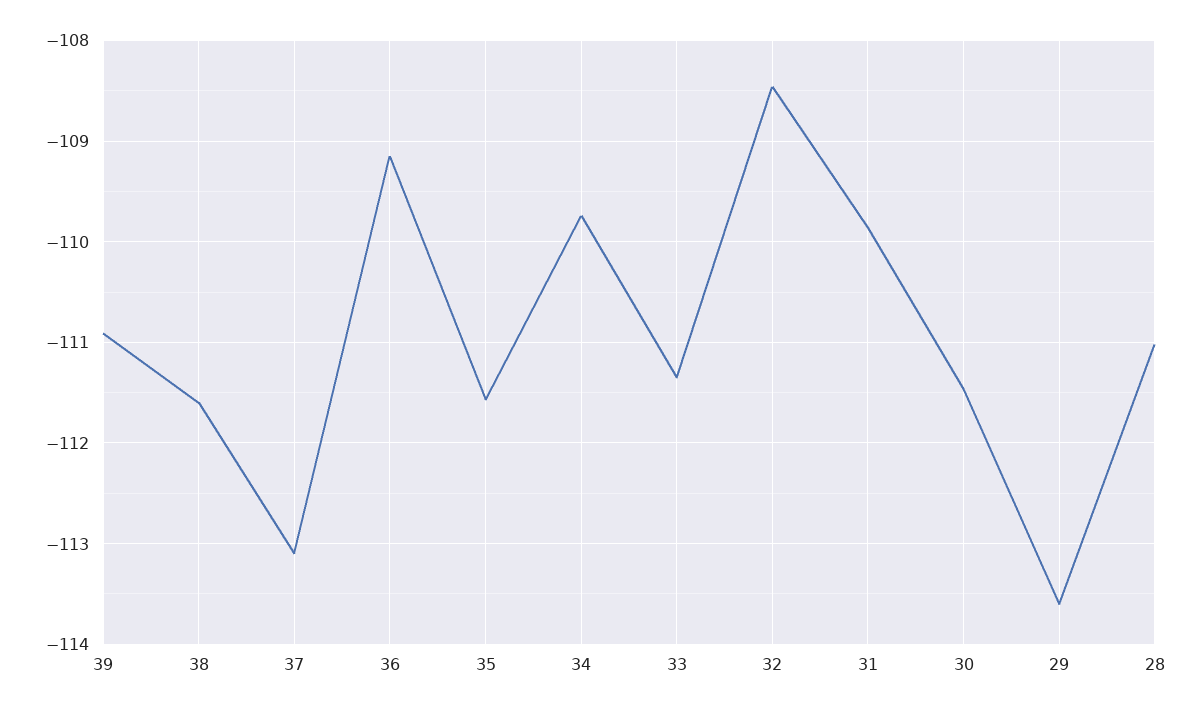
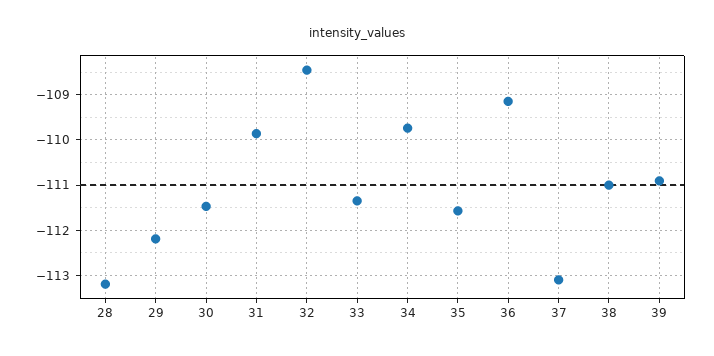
38: -111.6 -> -111
29: -113.6 -> -112.2
28: -111 -> -113.2

